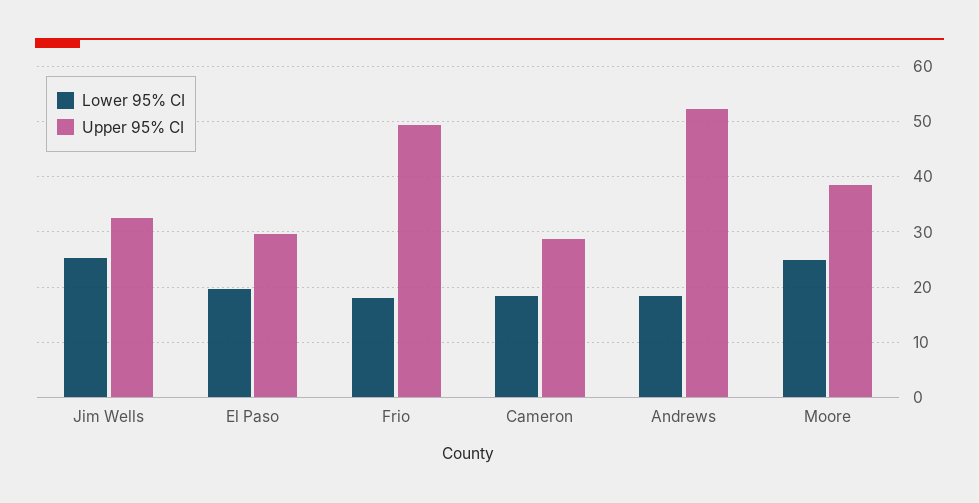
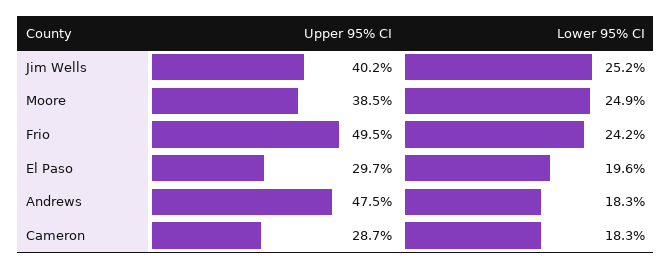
Upper 95% CI, Jim Wells: 32 -> 40.2
Lower 95% CI, Frio: 18 -> 24.2
Upper 95% CI, Andrews: 52 -> 47.5

